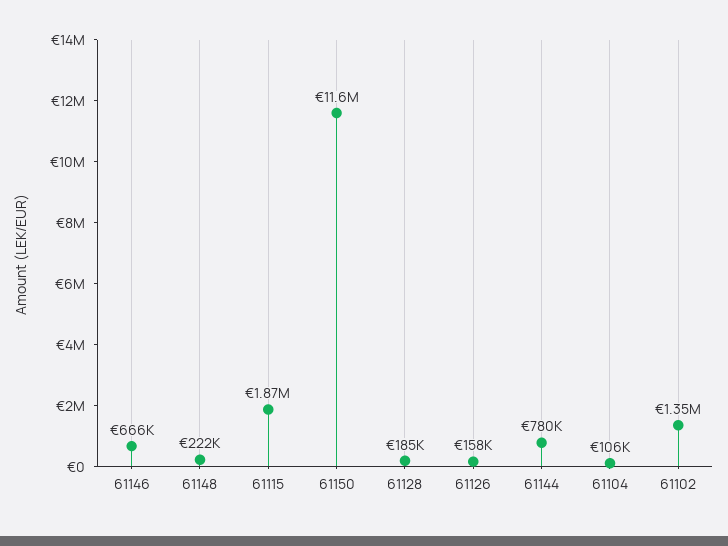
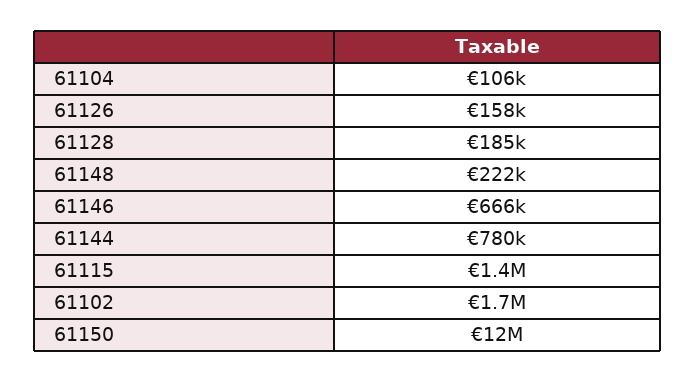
61115: 1870000 -> 1400000
61102: 1350000 -> 1700000

